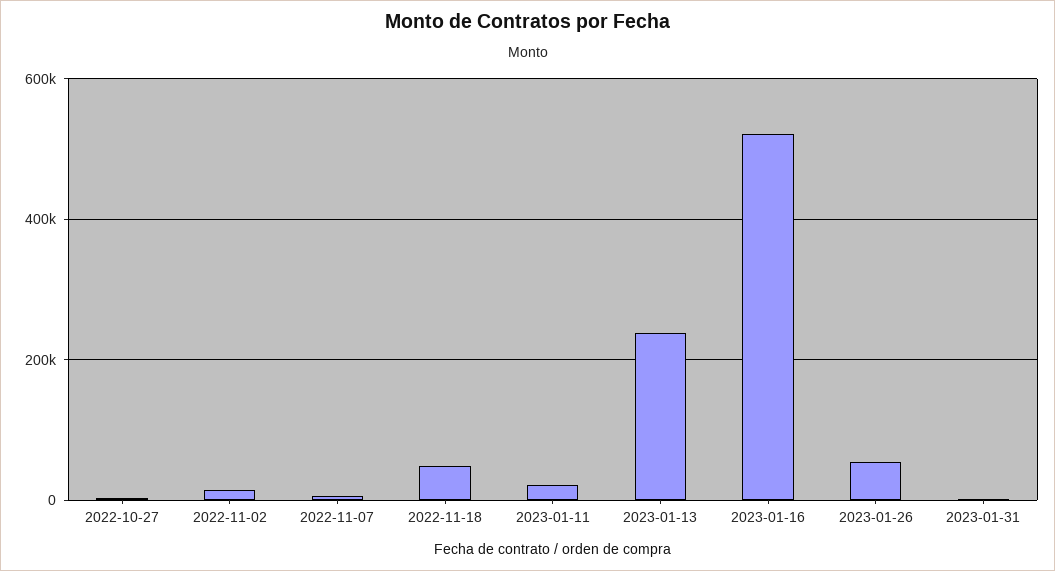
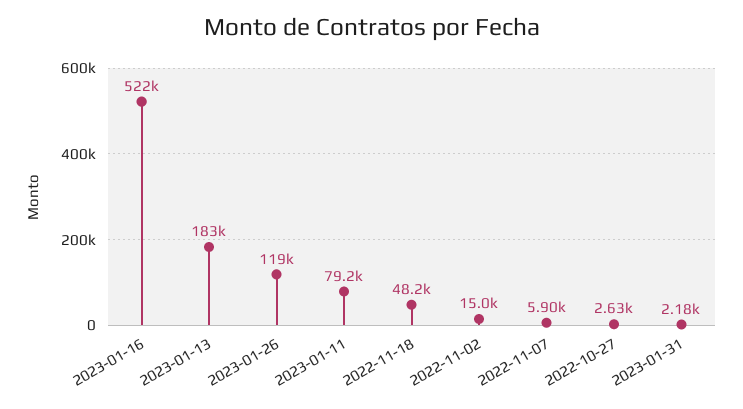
2023-01-11: 20000 -> 79200
2023-01-13: 240000 -> 183000
2023-01-26: 60000 -> 119000

